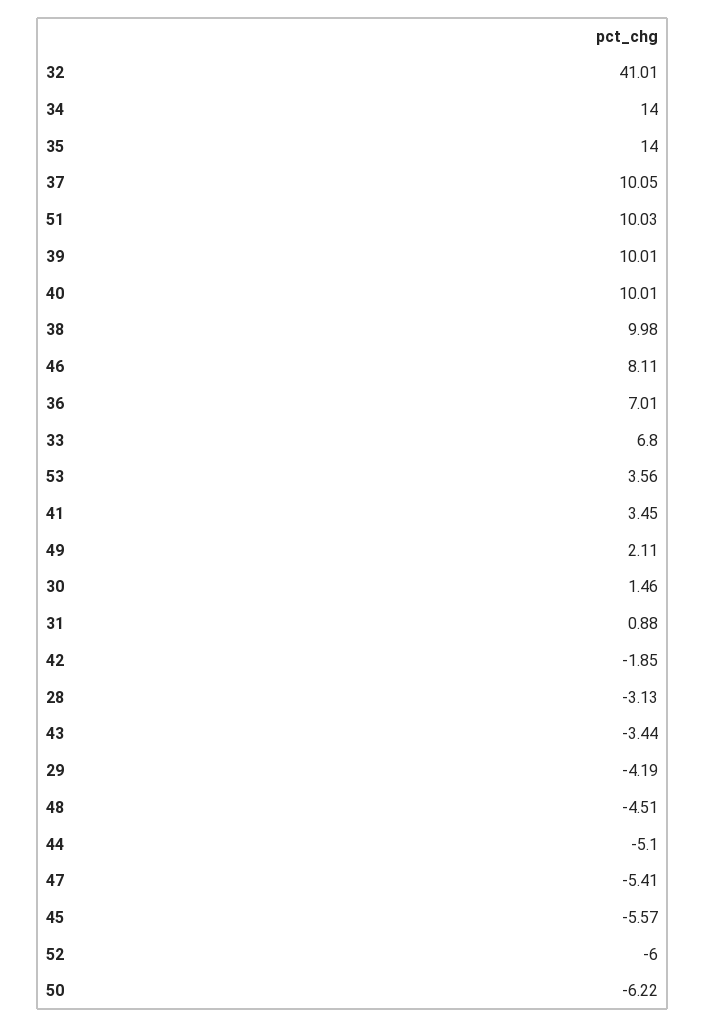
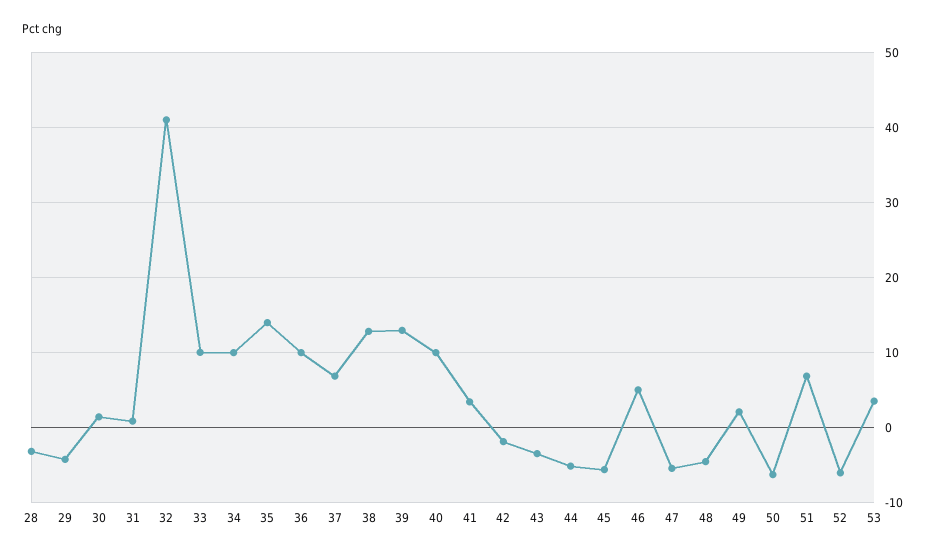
34: 14 -> 10
37: 10.05 -> 7
51: 10.03 -> 7
39: 10.01 -> 13
38: 9.98 -> 13
46: 8.11 -> 5
36: 7.01 -> 10
33: 6.8 -> 10

